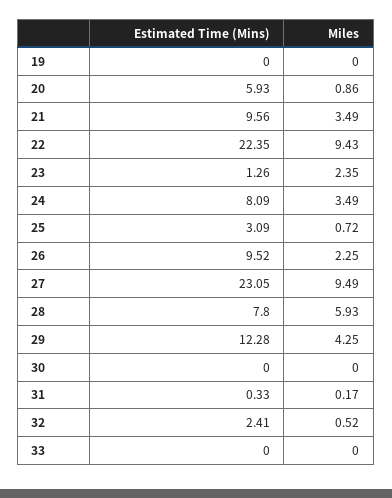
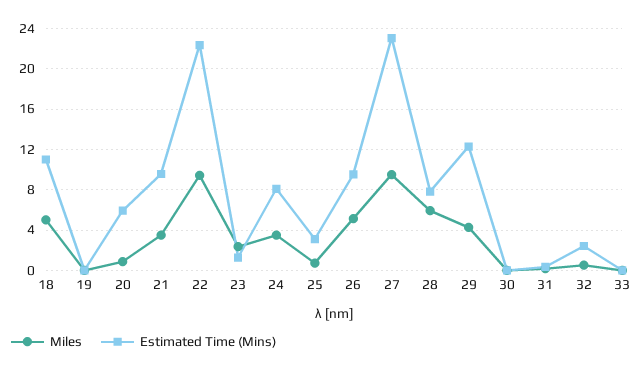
Miles, 26: 2.25 -> 5
Miles, 18: none -> 5
Estimated Time (Mins), 18: none -> 11

